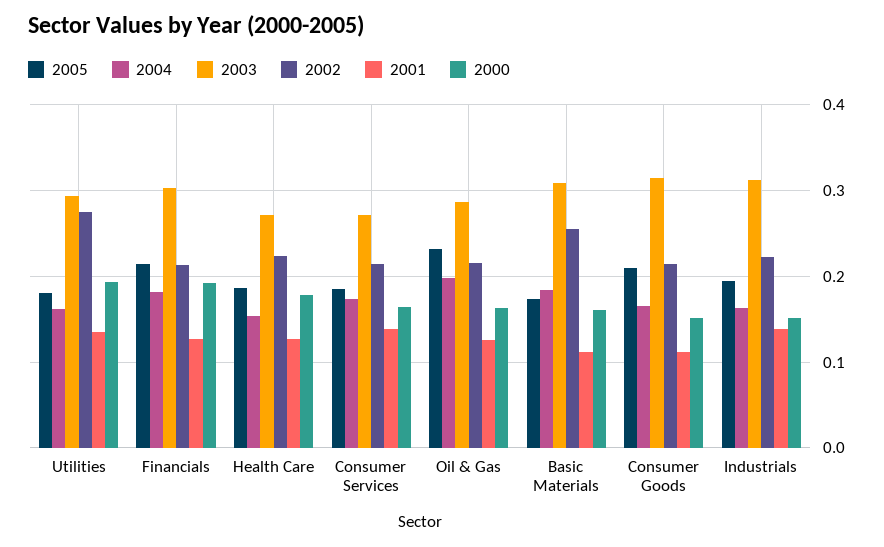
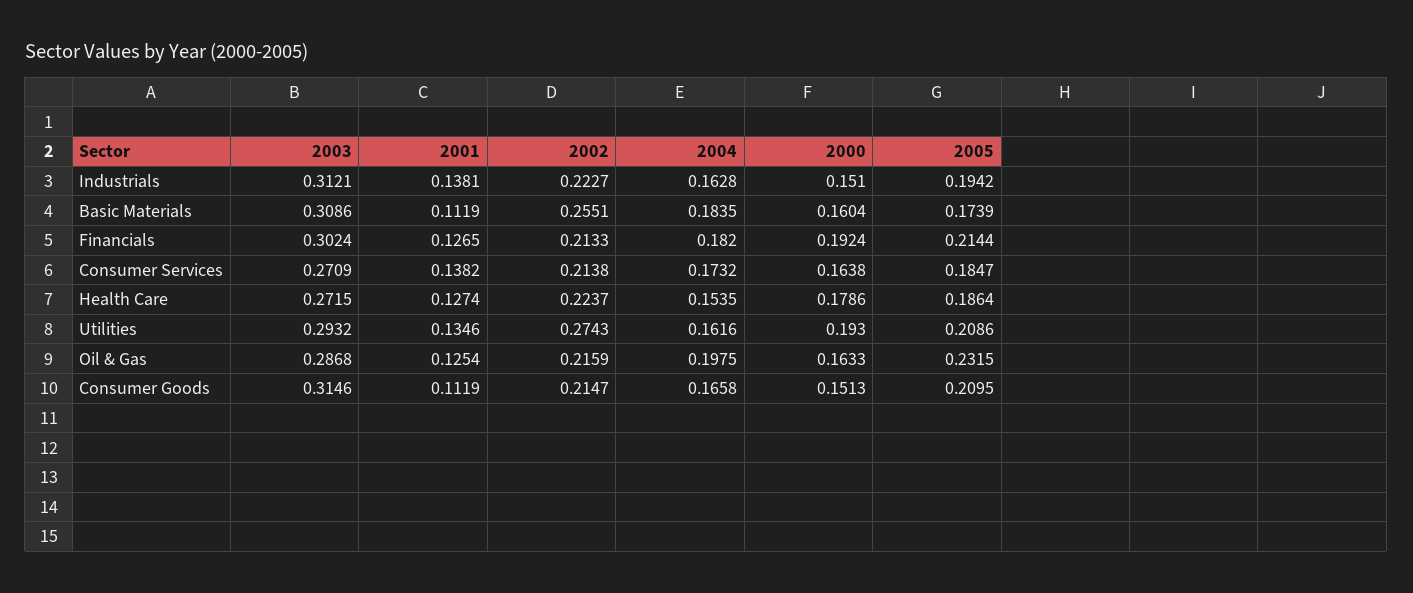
2005, Utilities: 0.18 -> 0.2086

